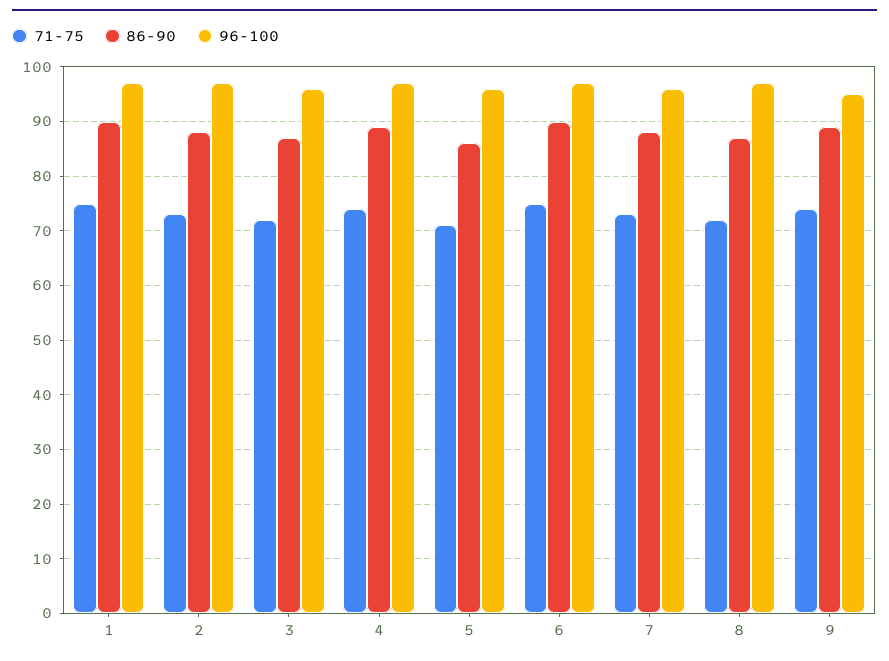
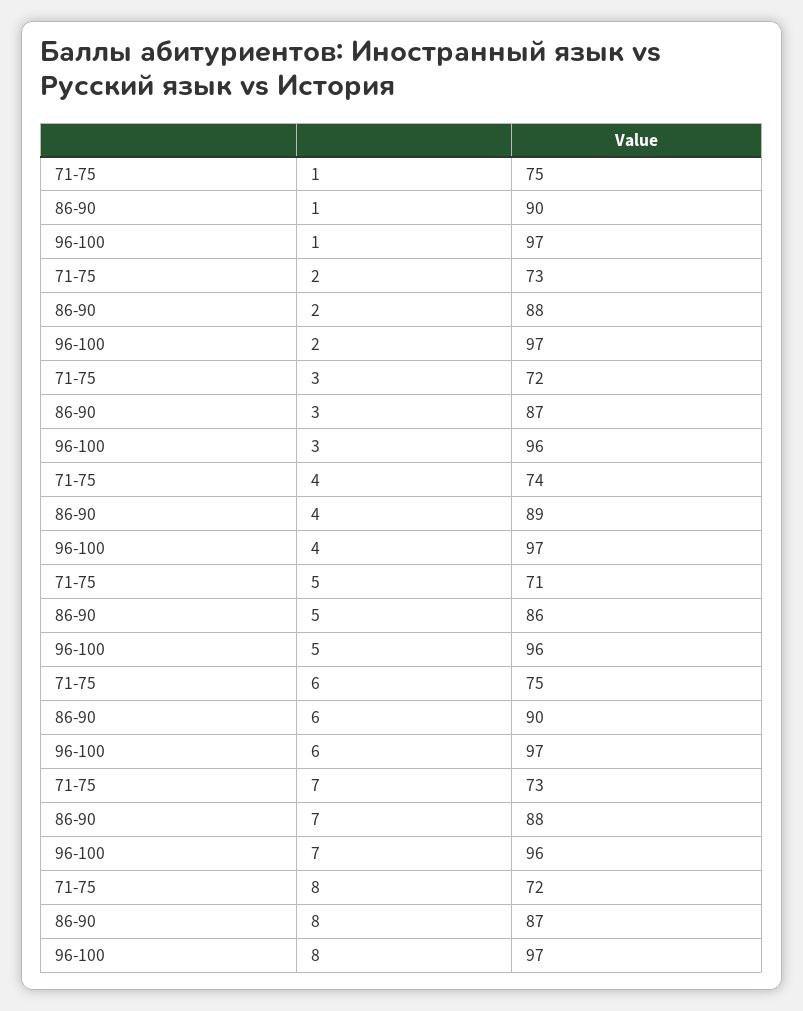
71-75, 9: 75 -> none
86-90, 9: 90 -> none
96-100, 9: 95 -> none

